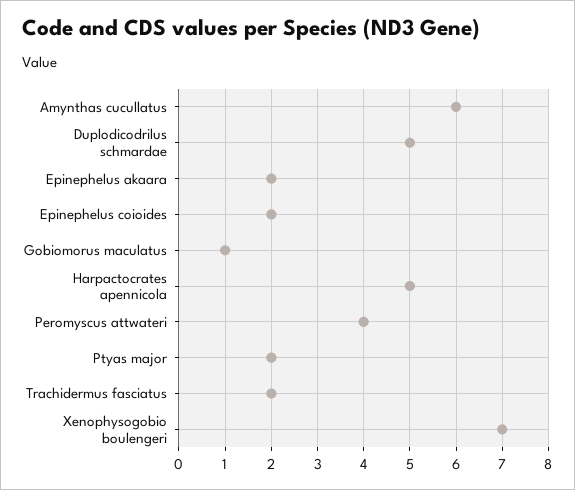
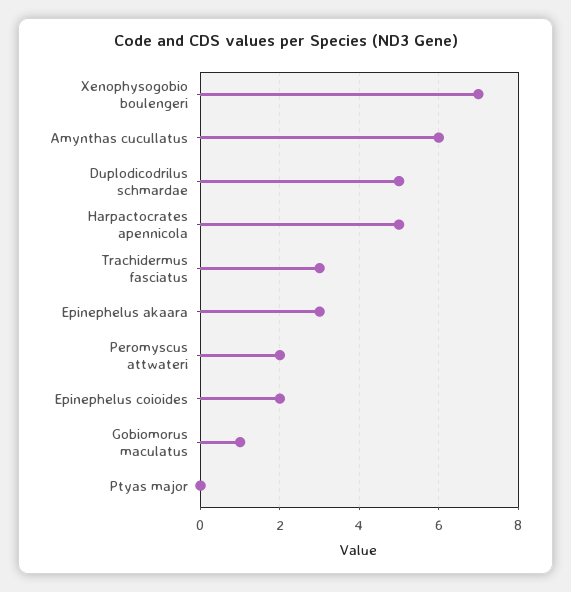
Epinephelus akaara: 2 -> 3
Peromyscus attwateri: 4 -> 2
Ptyas major: 2 -> 0
Trachidermus fasciatus: 2 -> 3

